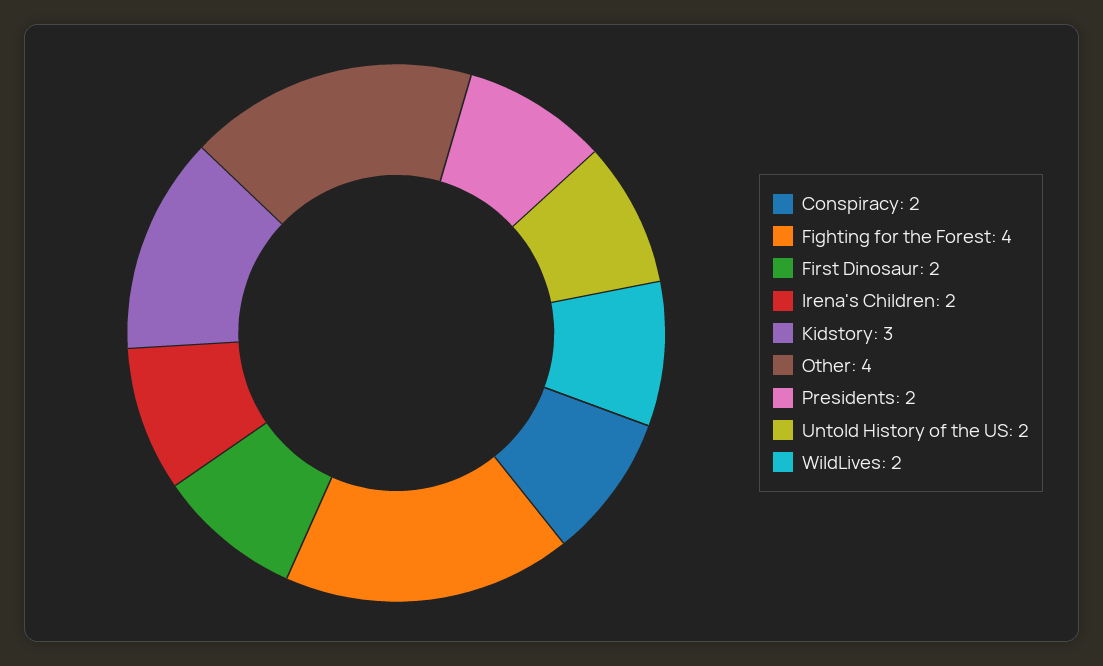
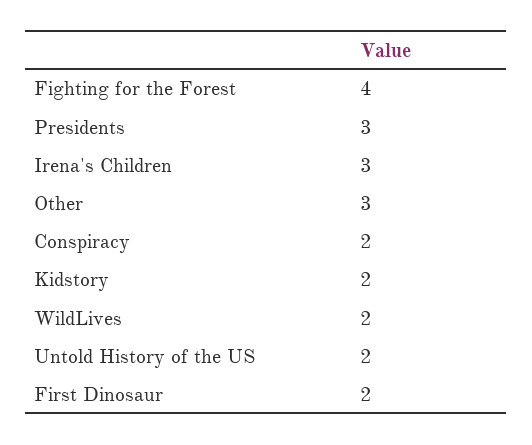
Irena's Children: 2 -> 3
Kidstory: 3 -> 2
Other: 4 -> 3
Presidents: 2 -> 3

